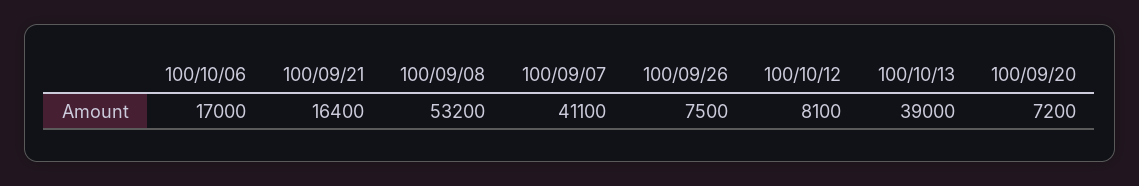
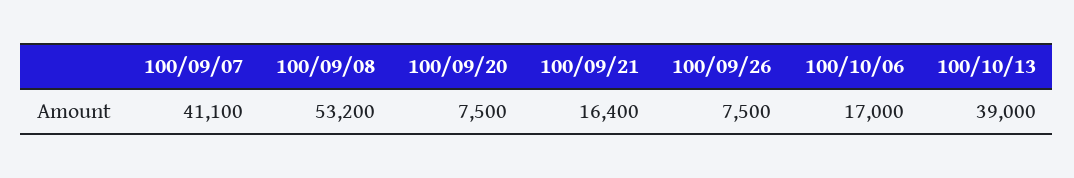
100/10/12: 8100 -> none
100/09/20: 7200 -> 7500

